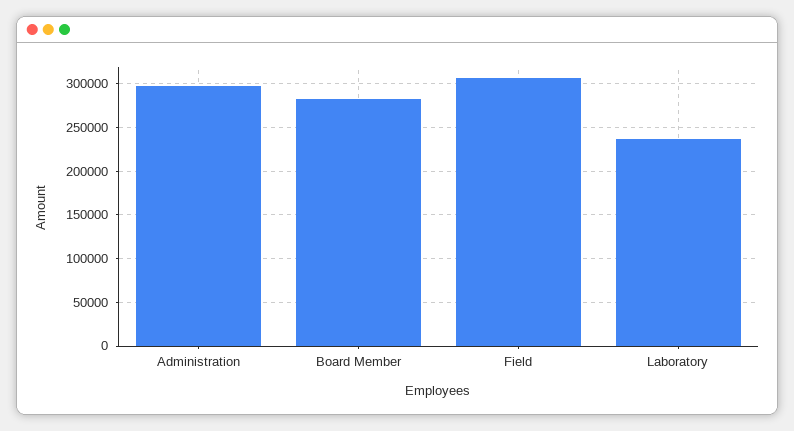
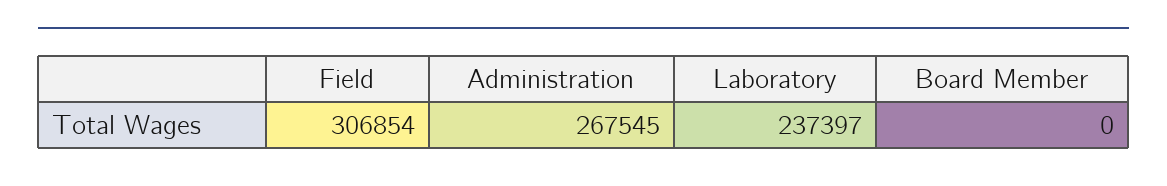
Administration: 300000 -> 267545
Board Member: 280000 -> 0

